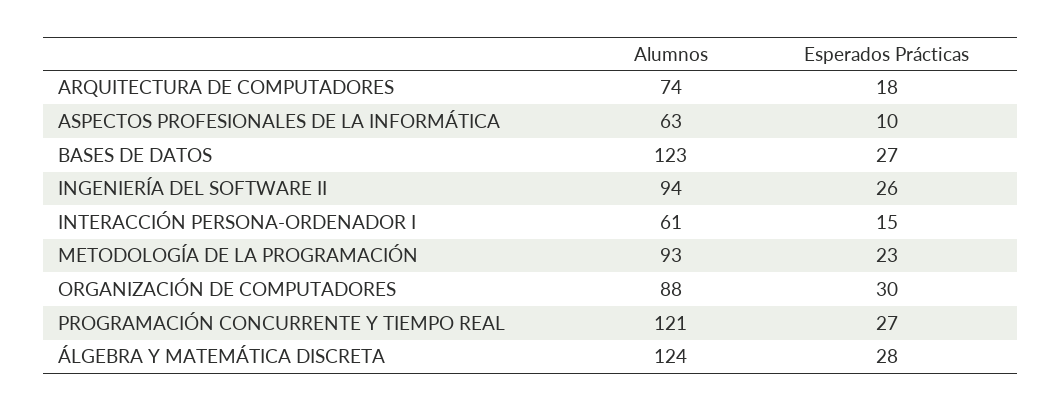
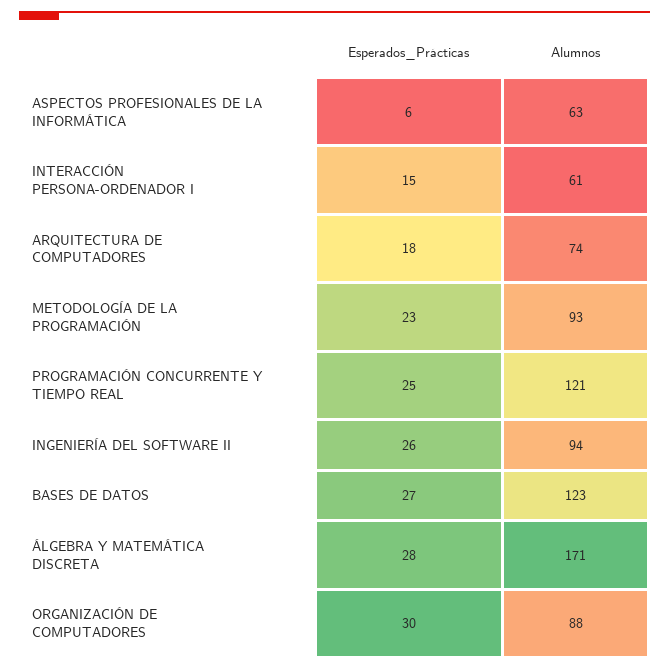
Esperados Prácticas, ASPECTOS PROFESIONALES DE LA INFORMÁTICA: 10 -> 6
Esperados Prácticas, PROGRAMACIÓN CONCURRENTE Y TIEMPO REAL: 27 -> 25
Alumnos, ÁLGEBRA Y MATEMÁTICA DISCRETA: 124 -> 171

